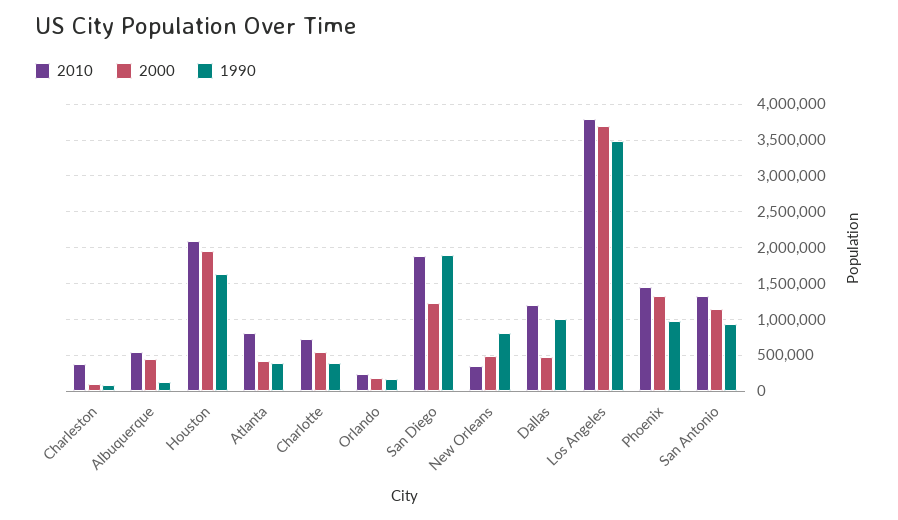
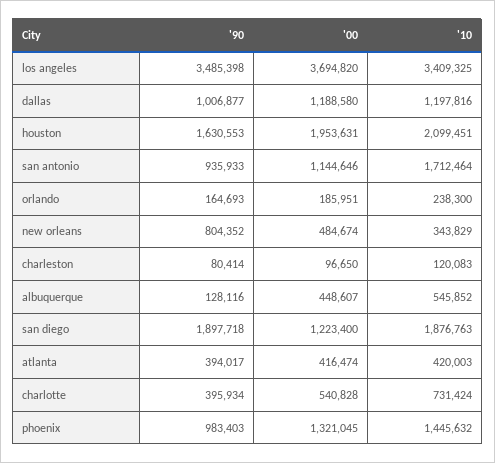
2010, Charleston: 400000 -> 120083
2010, Atlanta: 800000 -> 420003
2000, Dallas: 500000 -> 1188580
2010, Los Angeles: 3800000 -> 3409325
2010, San Antonio: 1300000 -> 1712464

